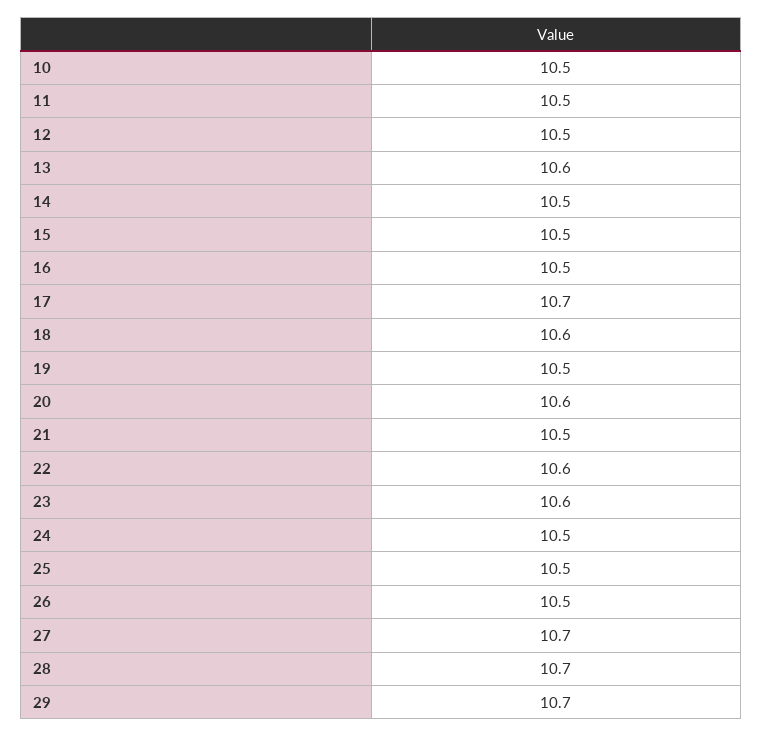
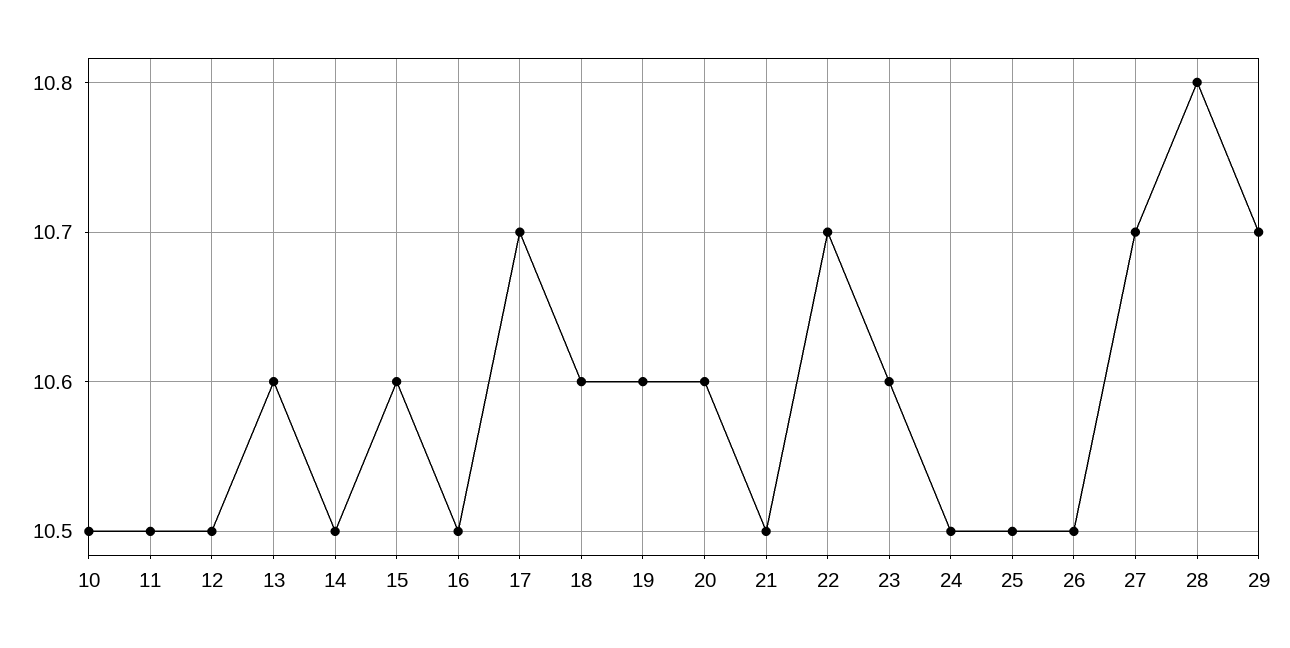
15: 10.5 -> 10.6
19: 10.5 -> 10.6
22: 10.6 -> 10.7
28: 10.7 -> 10.8

